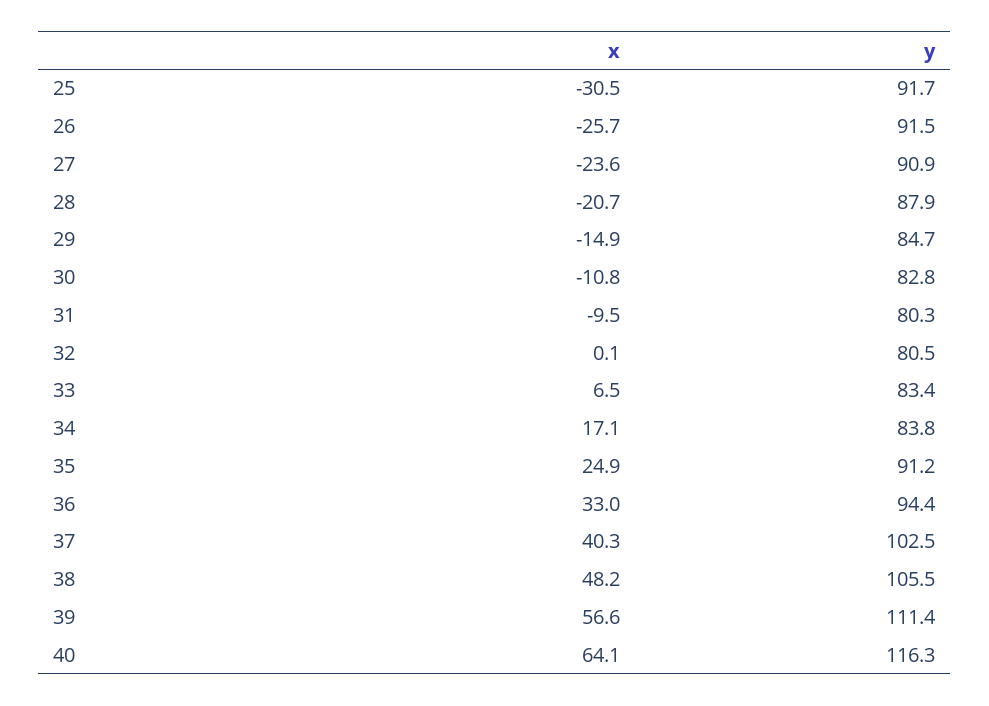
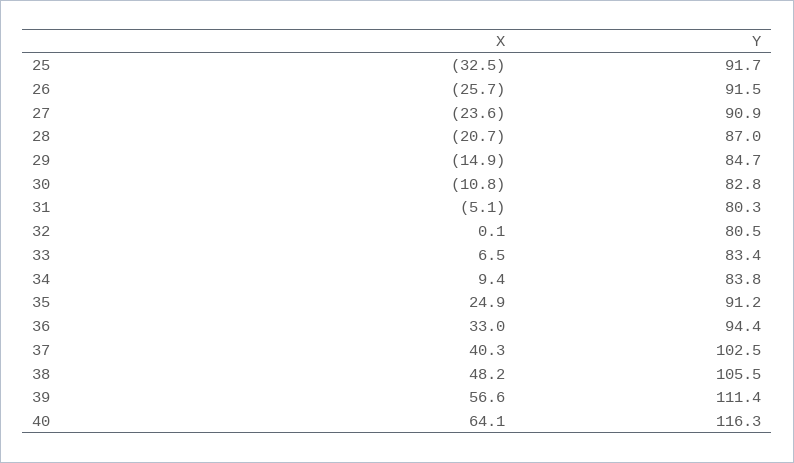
x, 25: -30.5 -> -32.5
y, 28: 87.9 -> 87
x, 31: -9.5 -> -5.1
x, 34: 17.1 -> 9.4

